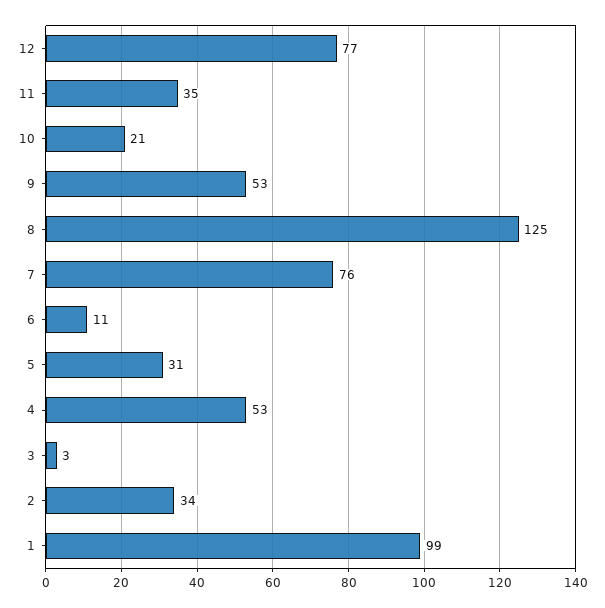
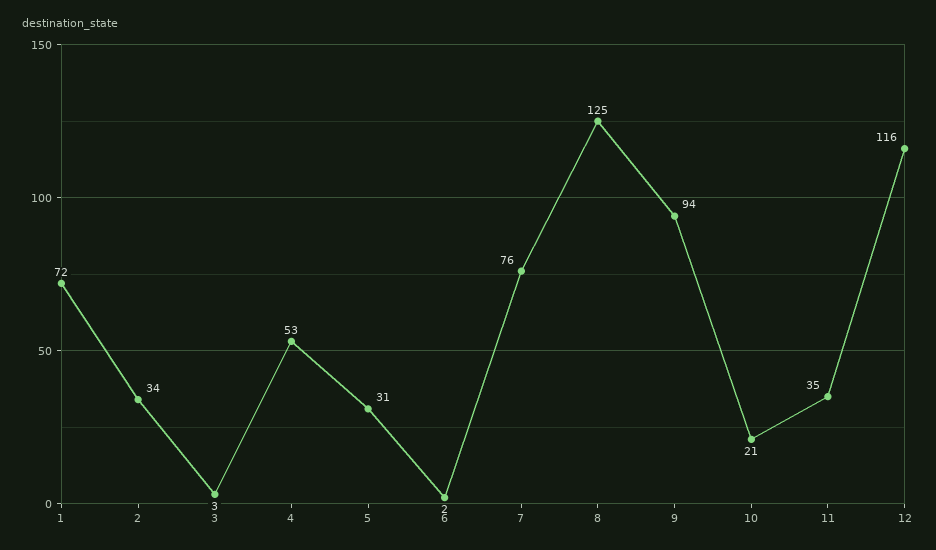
12: 77 -> 116
9: 53 -> 94
6: 11 -> 2
1: 99 -> 72

